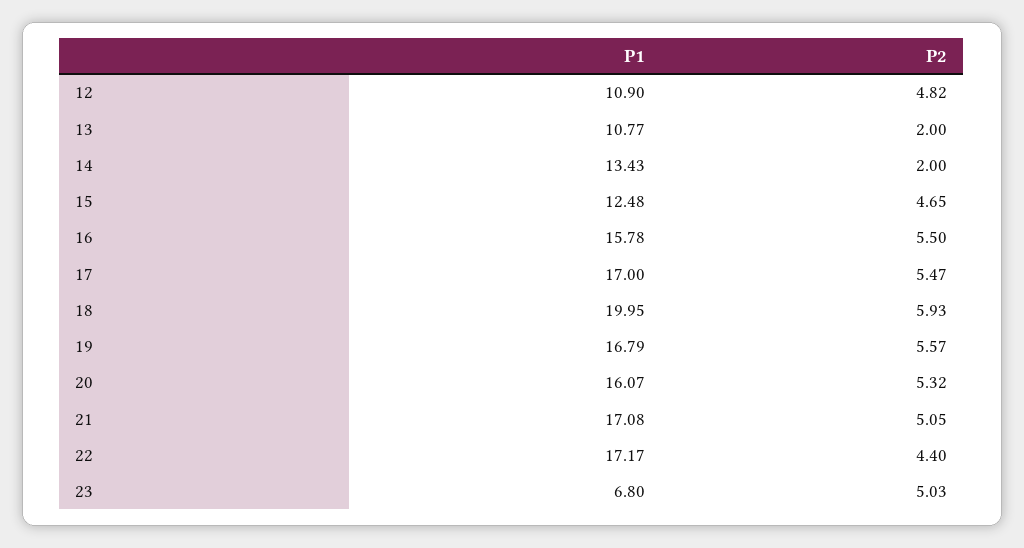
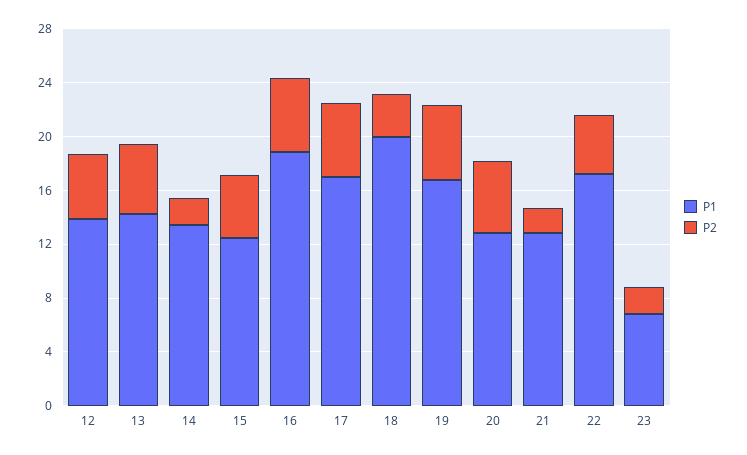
P1, 12: 10.9 -> 14
P1, 13: 10.77 -> 14
P2, 13: 2 -> 5
P1, 16: 15.78 -> 19
P2, 18: 5.93 -> 3
P1, 20: 16.07 -> 13
P1, 21: 17.08 -> 13
P2, 21: 5.05 -> 2
P2, 23: 5.03 -> 2

